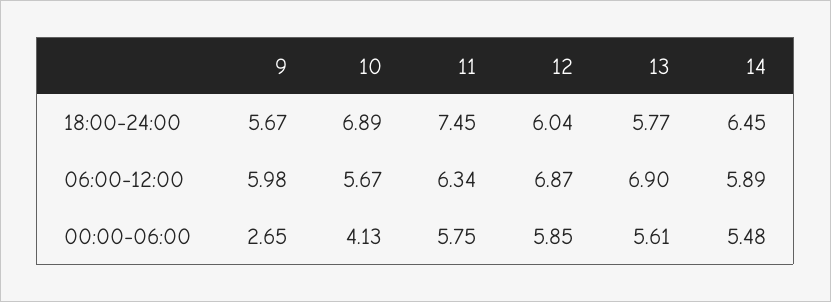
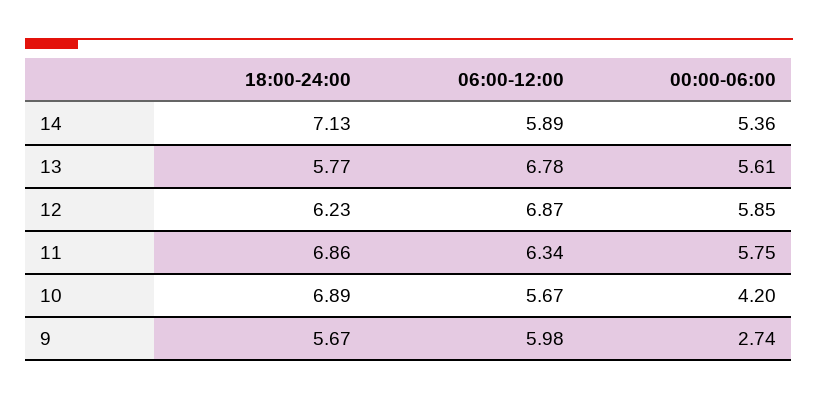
11, 18:00-24:00: 7.45 -> 6.86
12, 18:00-24:00: 6.04 -> 6.23
14, 18:00-24:00: 6.45 -> 7.13
13, 06:00-12:00: 6.9 -> 6.78
9, 00:00-06:00: 2.65 -> 2.74
10, 00:00-06:00: 4.13 -> 4.2
14, 00:00-06:00: 5.48 -> 5.36

